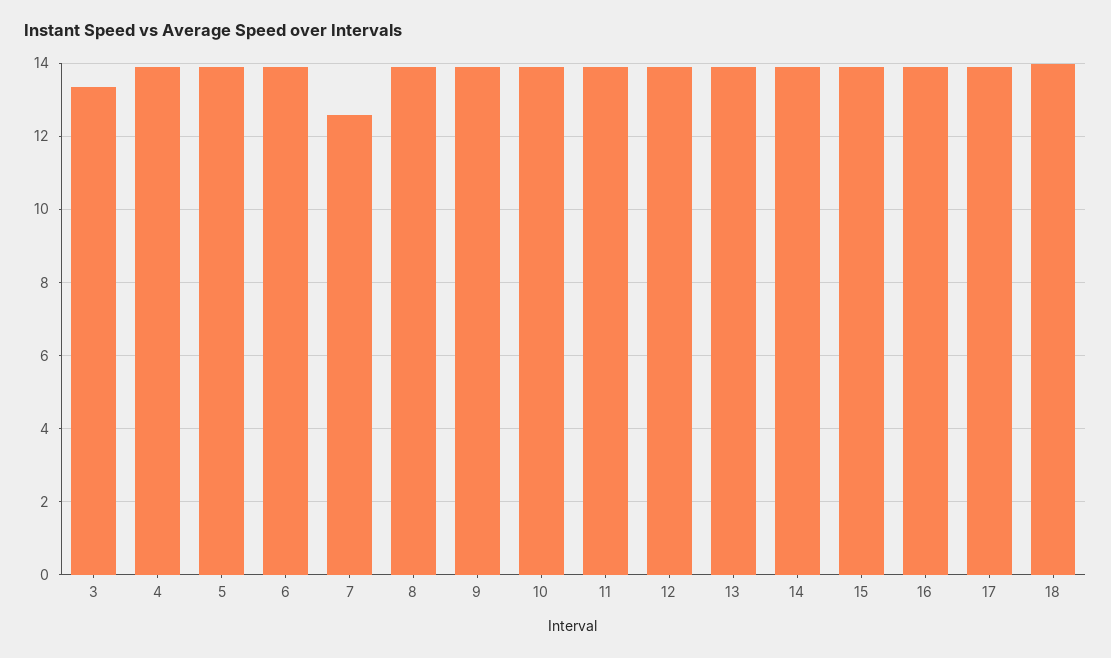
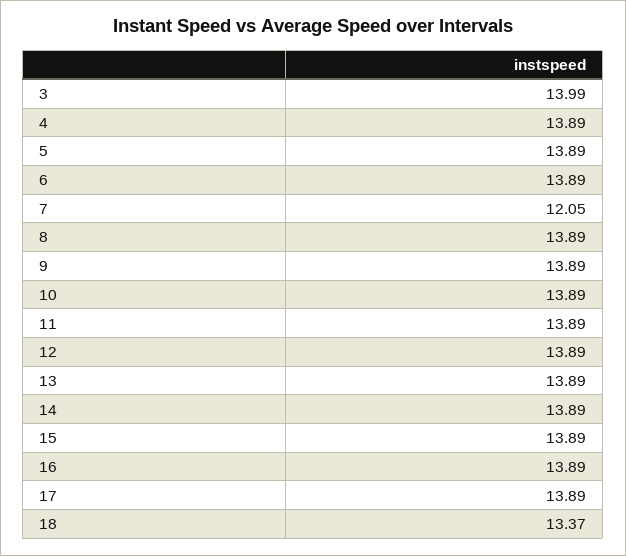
3: 13.4 -> 13.99
7: 12.6 -> 12.05
18: 14 -> 13.37

